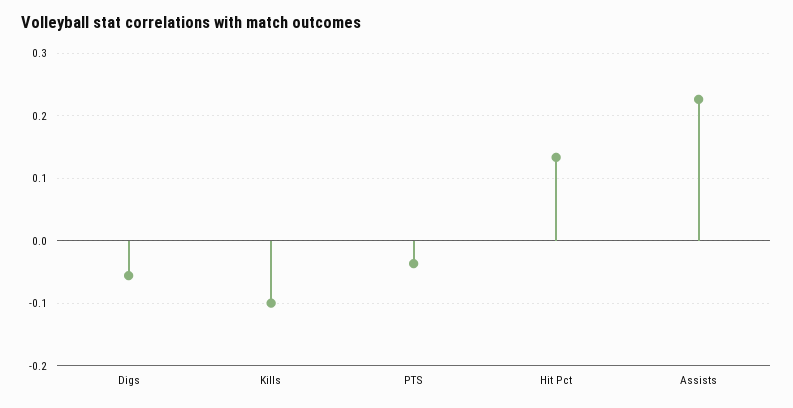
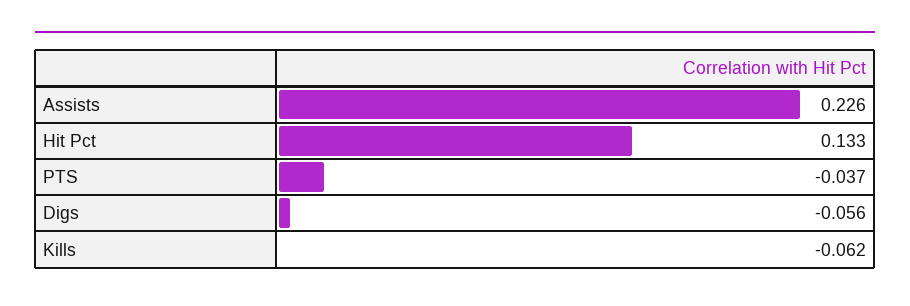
Kills: -0.1 -> -0.062

